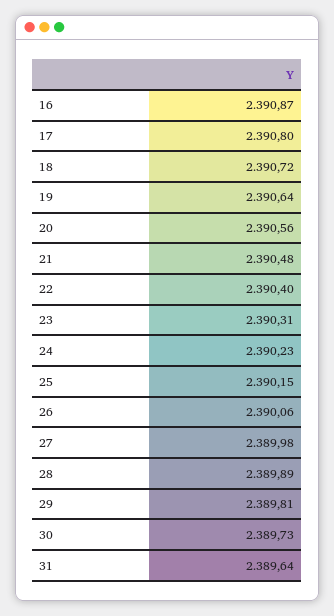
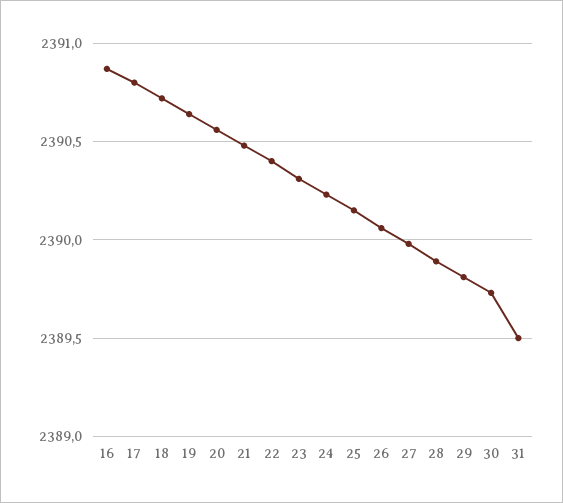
31: 2389.64 -> 2389.5

